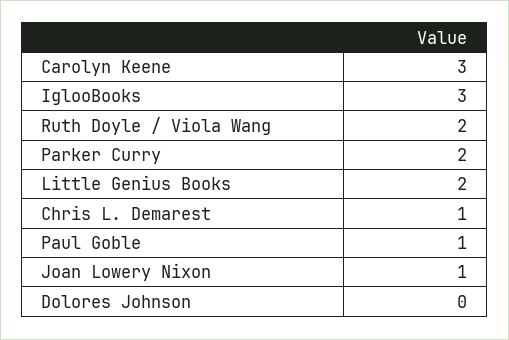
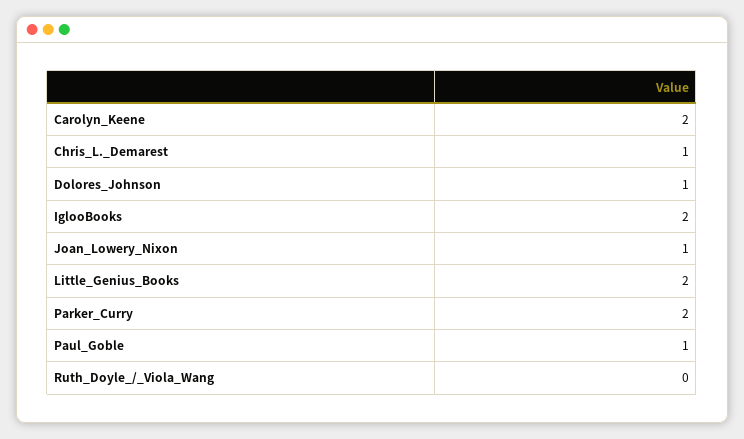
Carolyn Keene: 3 -> 2
IglooBooks: 3 -> 2
Ruth Doyle / Viola Wang: 2 -> 0
Dolores Johnson: 0 -> 1

